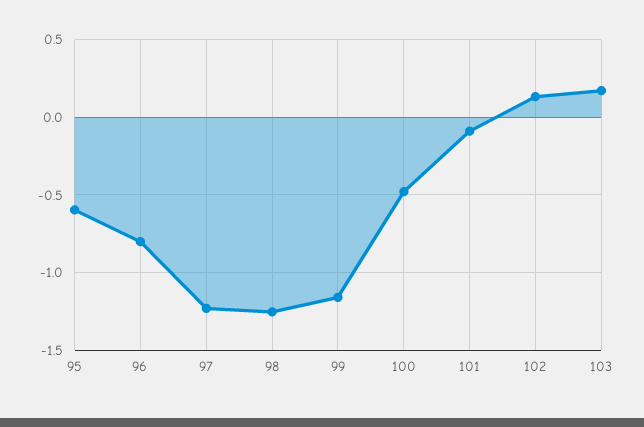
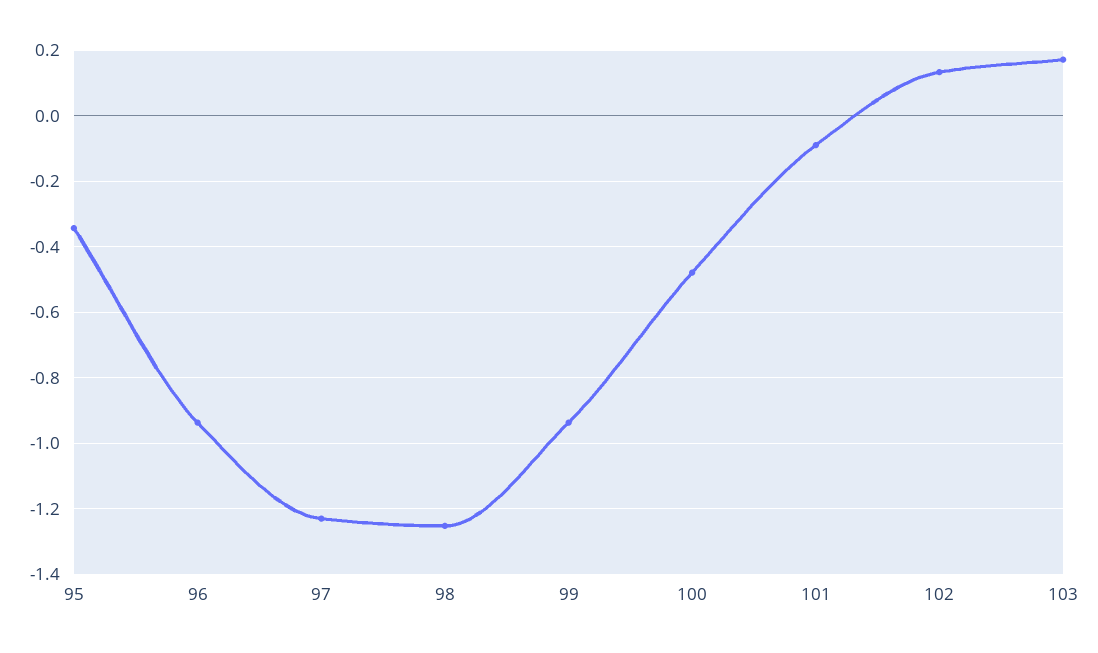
95: -0.6 -> -0.34
96: -0.8 -> -0.94
99: -1.15 -> -0.94

